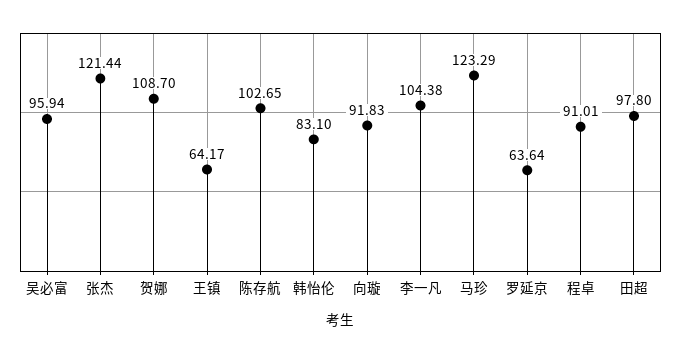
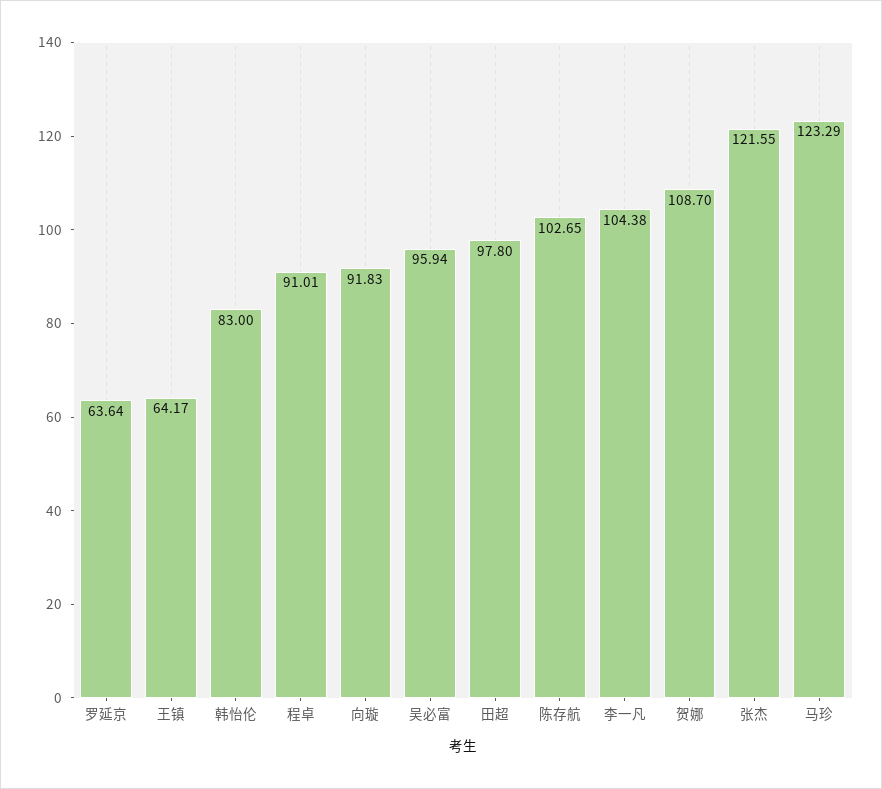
张杰: 121.44 -> 121.55
韩怡伦: 83.1 -> 83

